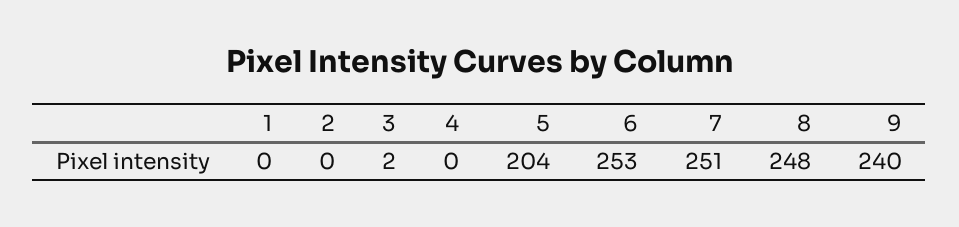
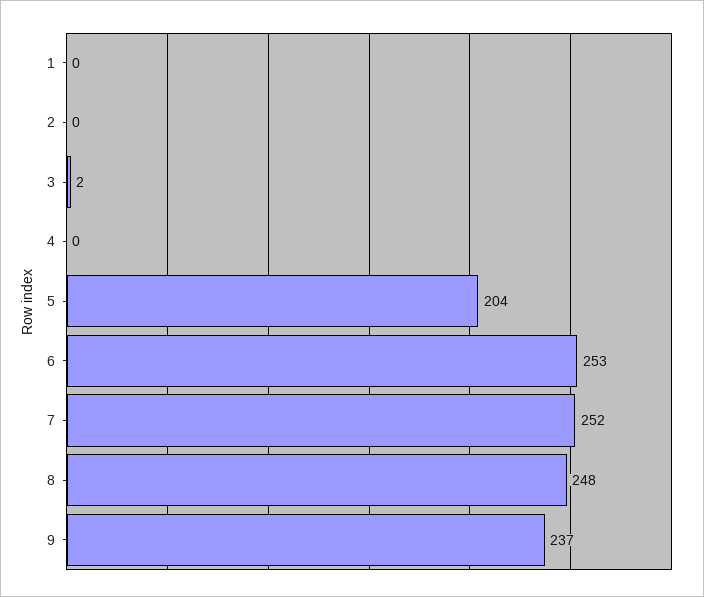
7: 251 -> 252
9: 240 -> 237

